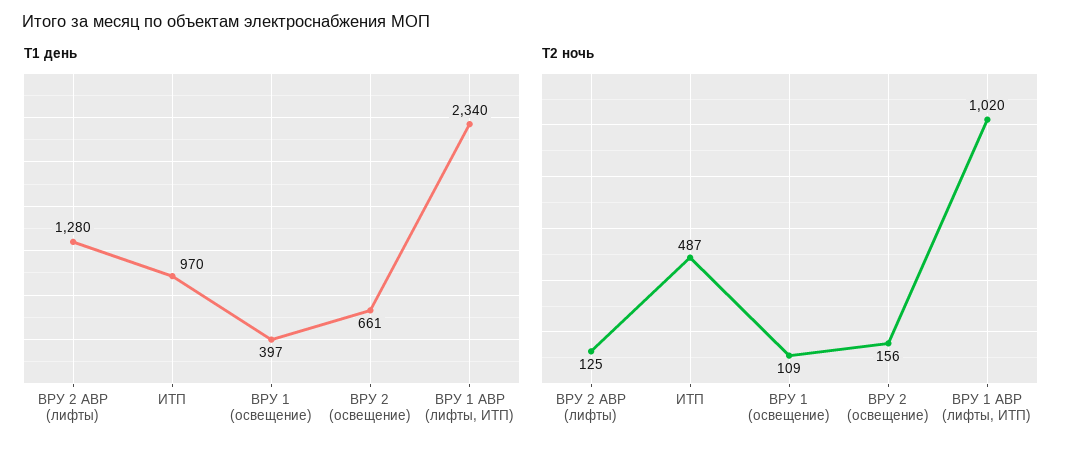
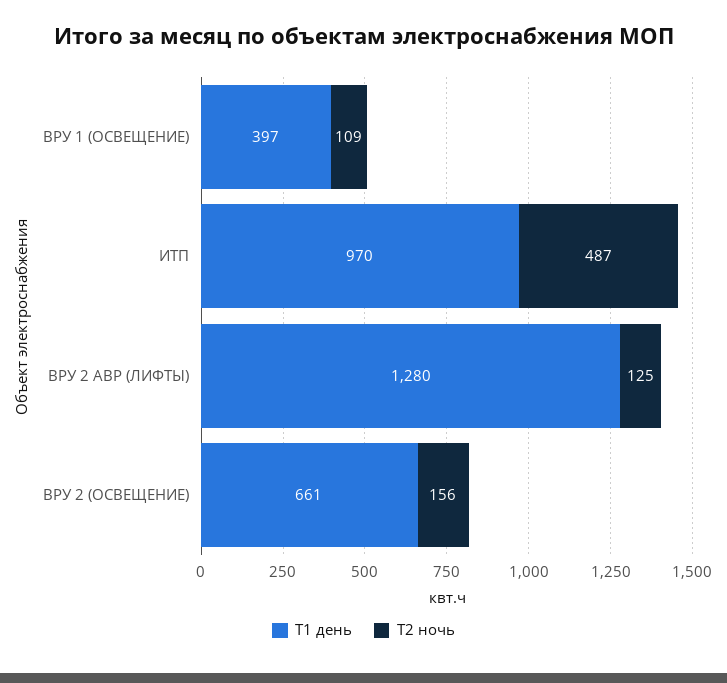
Т1 день, ВРУ 1 АВР (лифты, ИТП): 2340 -> none
Т2 ночь, ВРУ 1 АВР (лифты, ИТП): 1020 -> none

